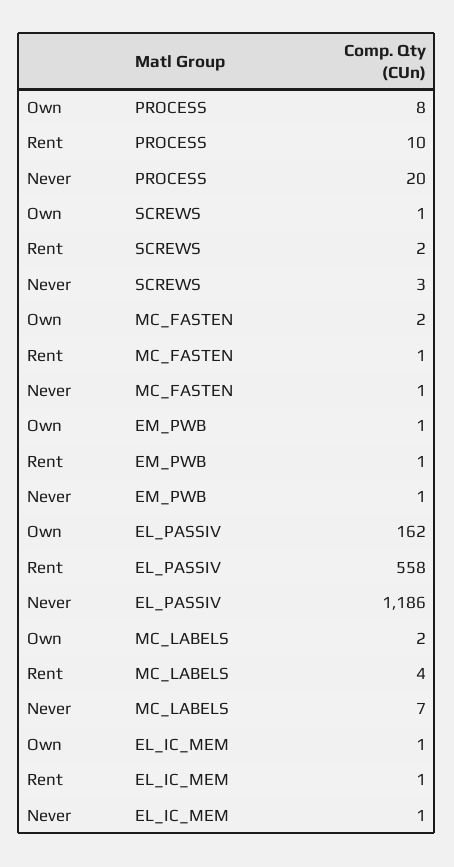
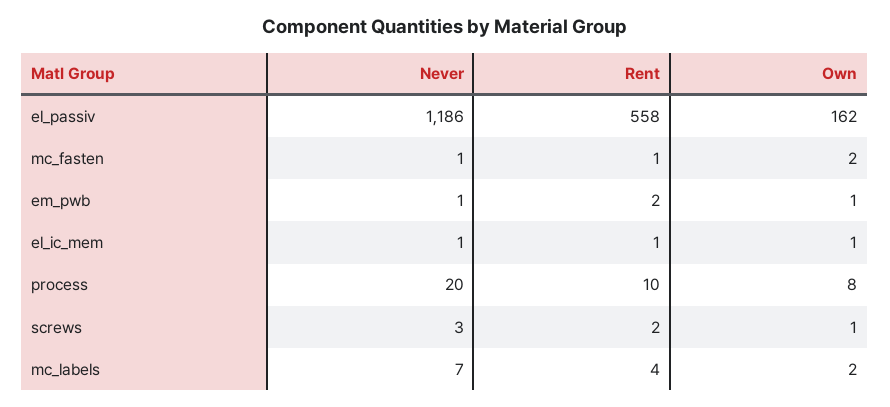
Rent, EM_PWB: 1 -> 2

